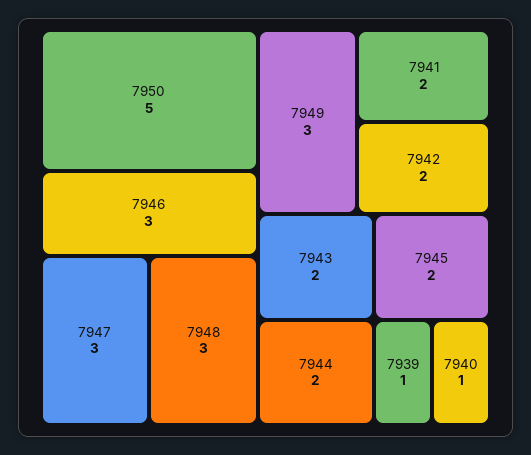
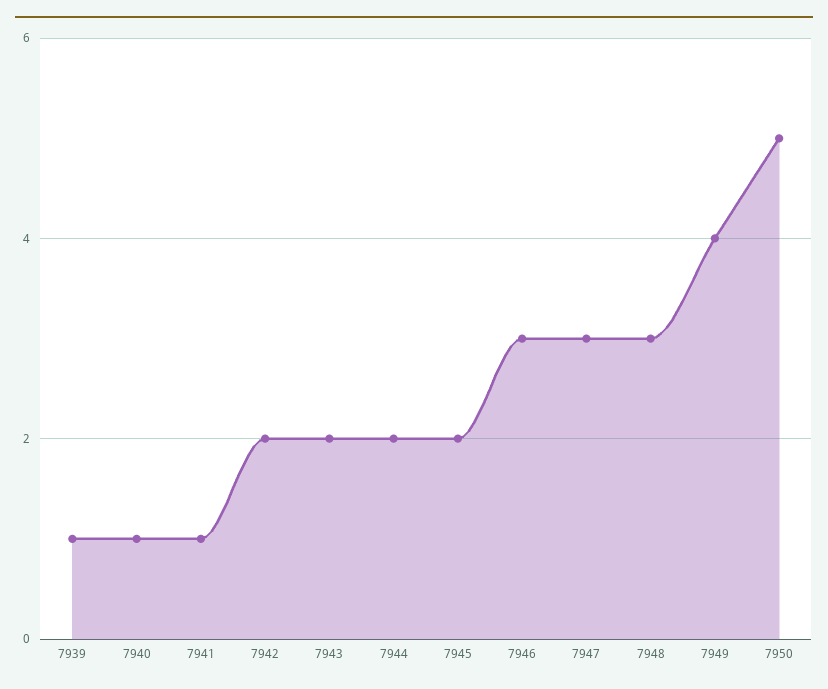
7949: 3 -> 4
7941: 2 -> 1

